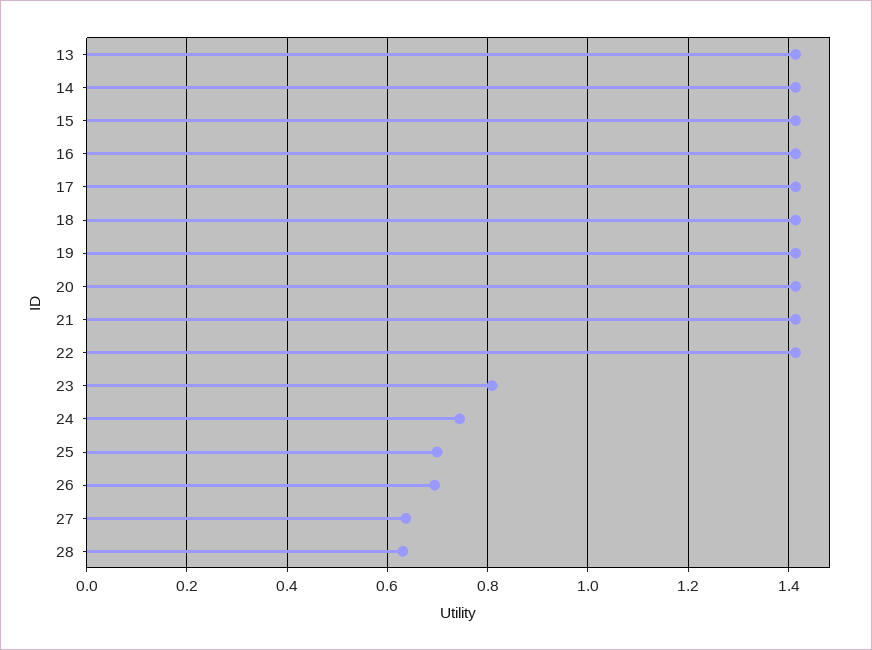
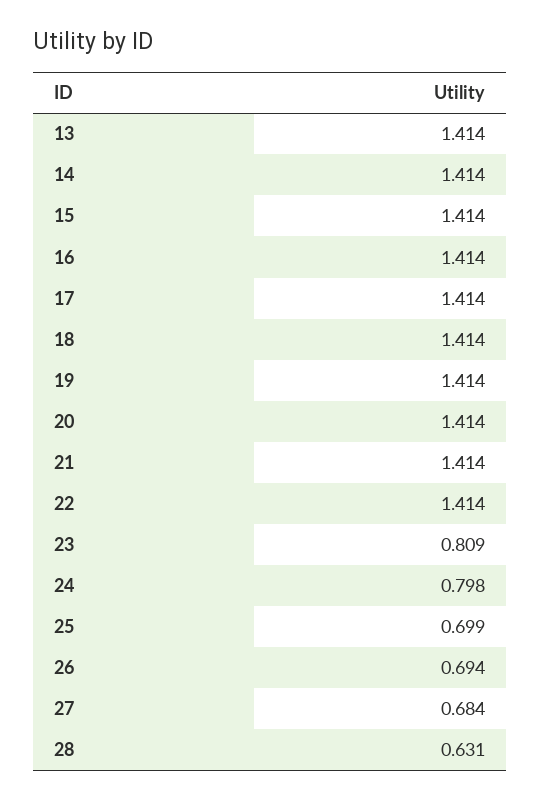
24: 0.74 -> 0.798
27: 0.64 -> 0.684

